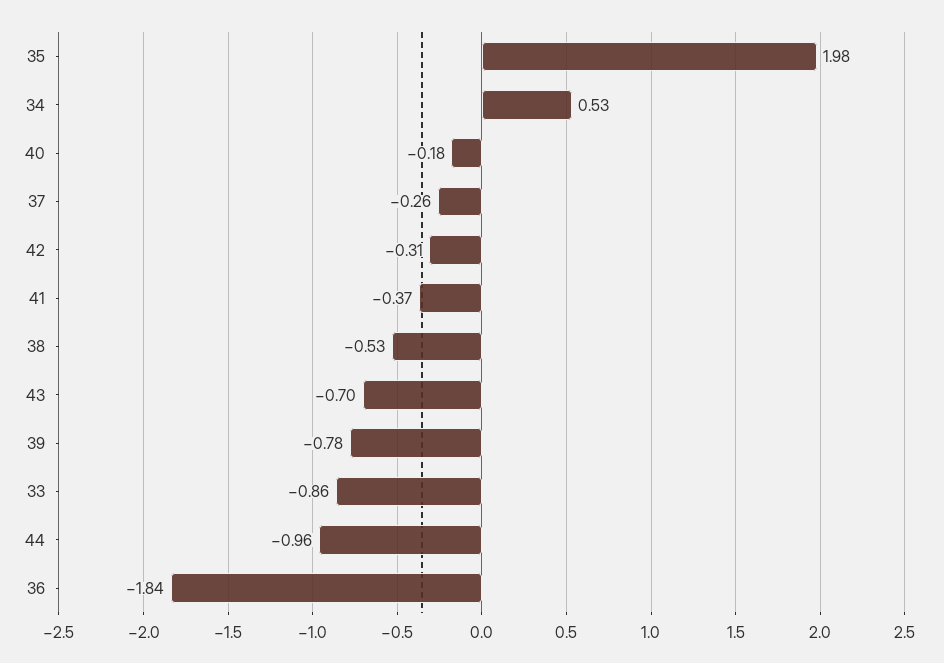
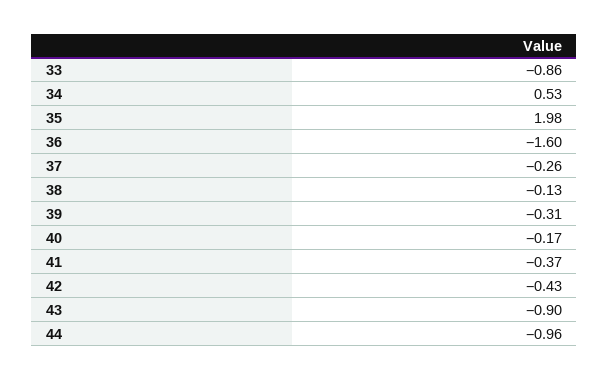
40: -0.18 -> -0.17
42: -0.31 -> -0.43
38: -0.53 -> -0.13
43: -0.7 -> -0.9
39: -0.78 -> -0.31
36: -1.84 -> -1.6

